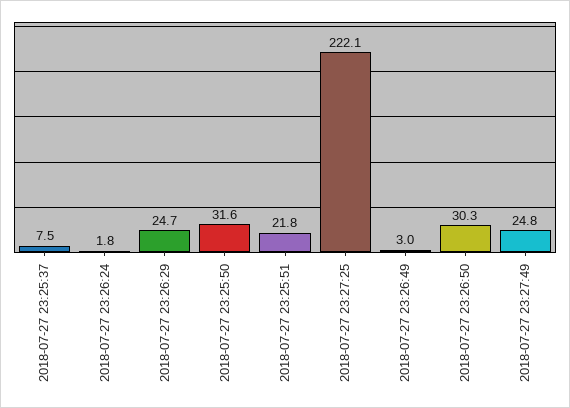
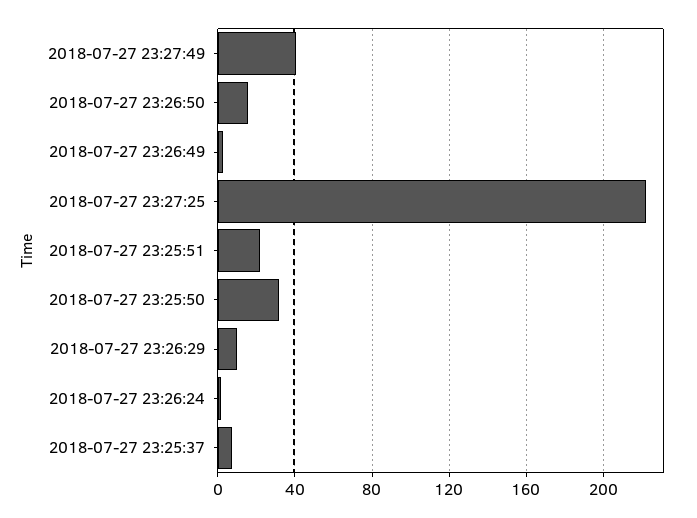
2018-07-27 23:26:29: 24.7 -> 10
2018-07-27 23:26:50: 30.3 -> 15
2018-07-27 23:27:49: 24.8 -> 40

